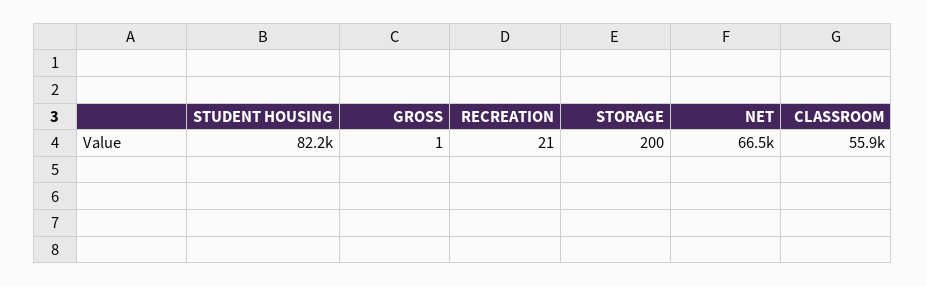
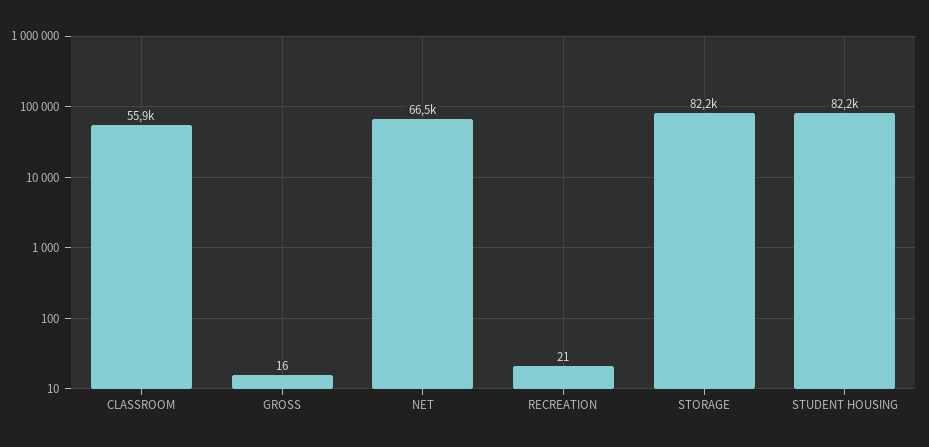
GROSS: 1 -> 16
STORAGE: 200 -> 82200

